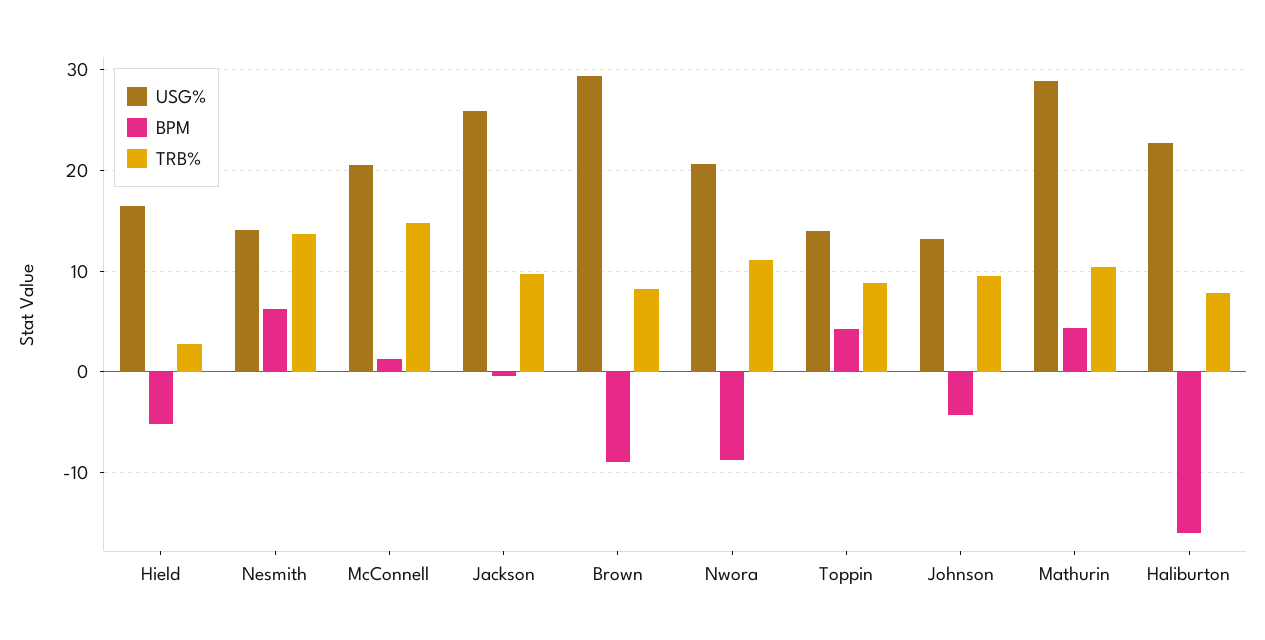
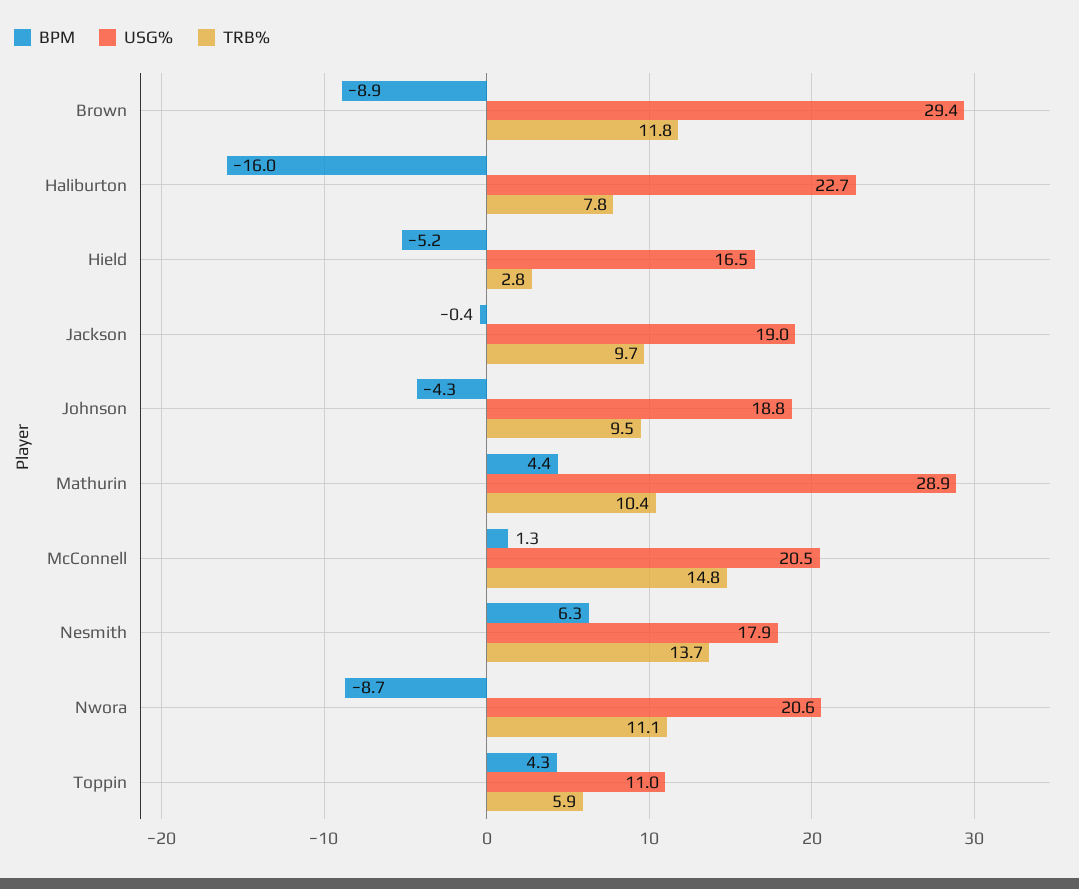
USG%, Nesmith: 14 -> 17.9
USG%, Jackson: 26 -> 19
TRB%, Brown: 8 -> 11.8
USG%, Toppin: 14 -> 11
TRB%, Toppin: 9 -> 5.9
USG%, Johnson: 13 -> 18.8

